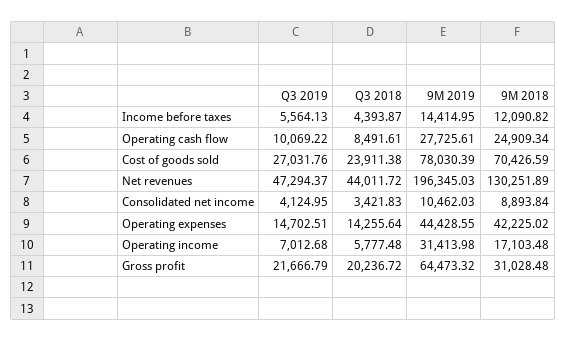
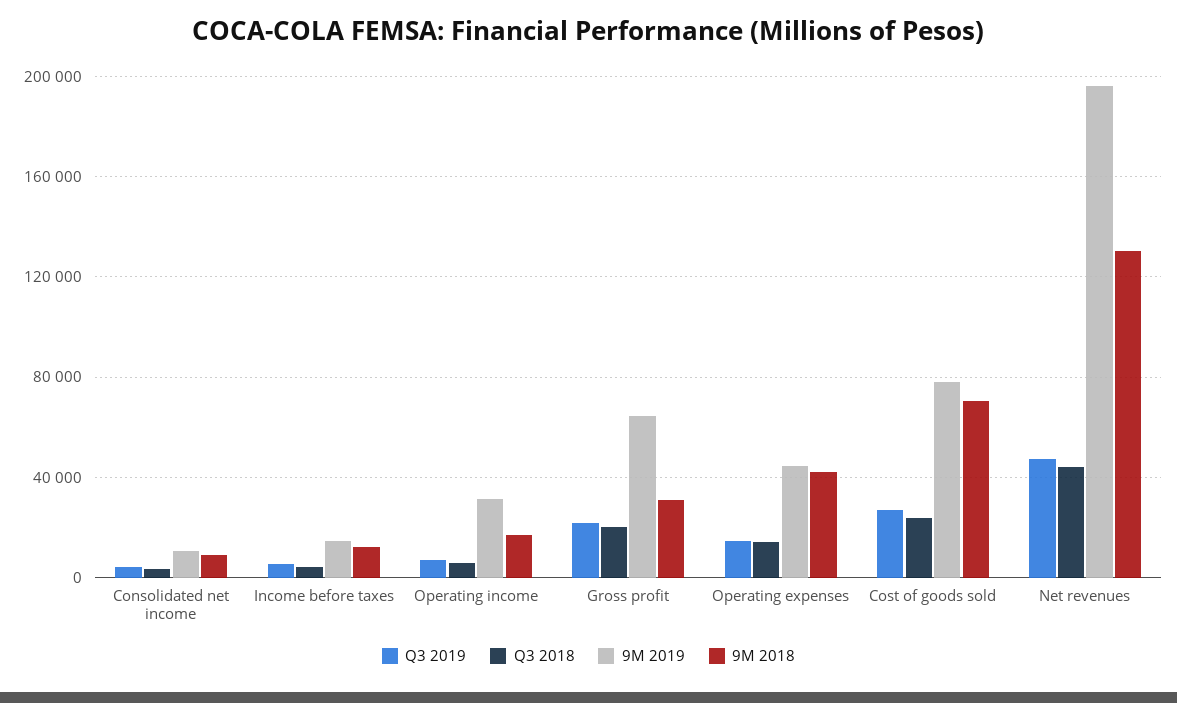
Q3 2019, Operating cash flow: 10069.22 -> none
Q3 2018, Operating cash flow: 8491.61 -> none
9M 2019, Operating cash flow: 27725.61 -> none
9M 2018, Operating cash flow: 24909.34 -> none

